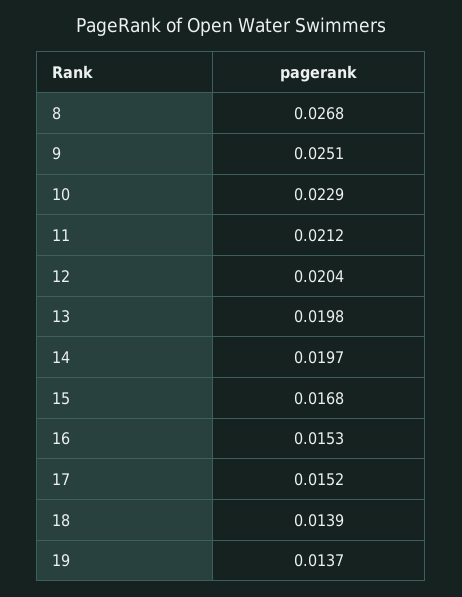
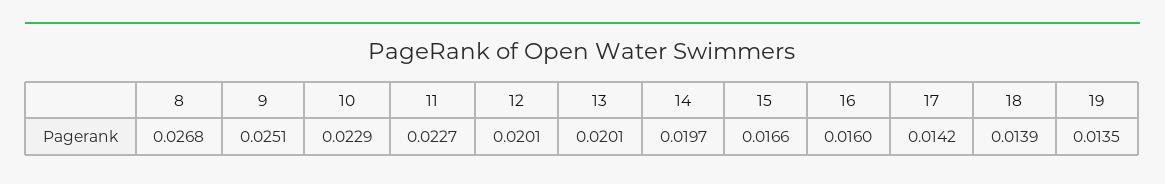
11: 0.0212 -> 0.0227
12: 0.0204 -> 0.0201
13: 0.0198 -> 0.0201
15: 0.0168 -> 0.0166
16: 0.0153 -> 0.016
17: 0.0152 -> 0.0142
19: 0.0137 -> 0.0135

